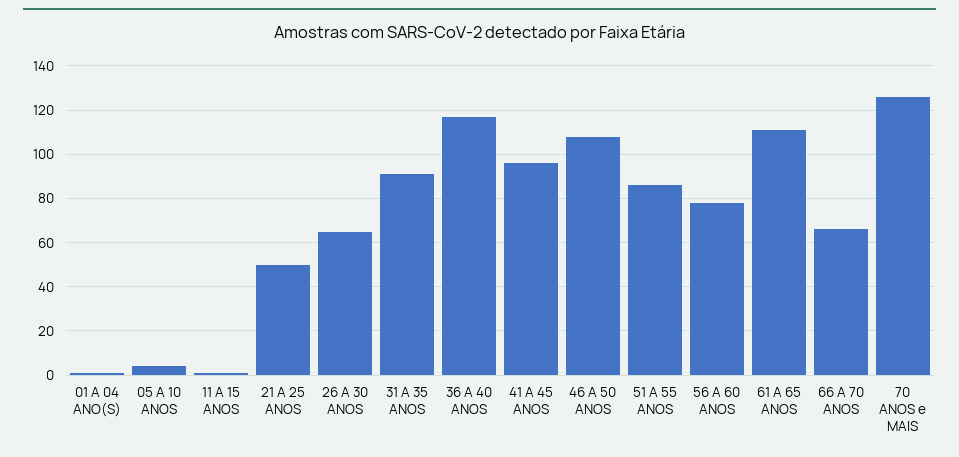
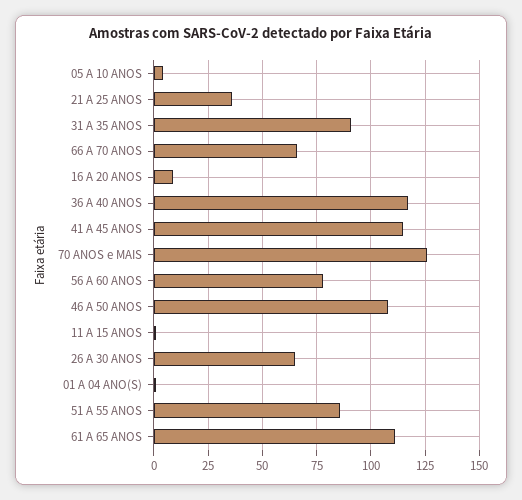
21 A 25 ANOS: 50 -> 35
41 A 45 ANOS: 95 -> 115
16 A 20 ANOS: none -> 10

